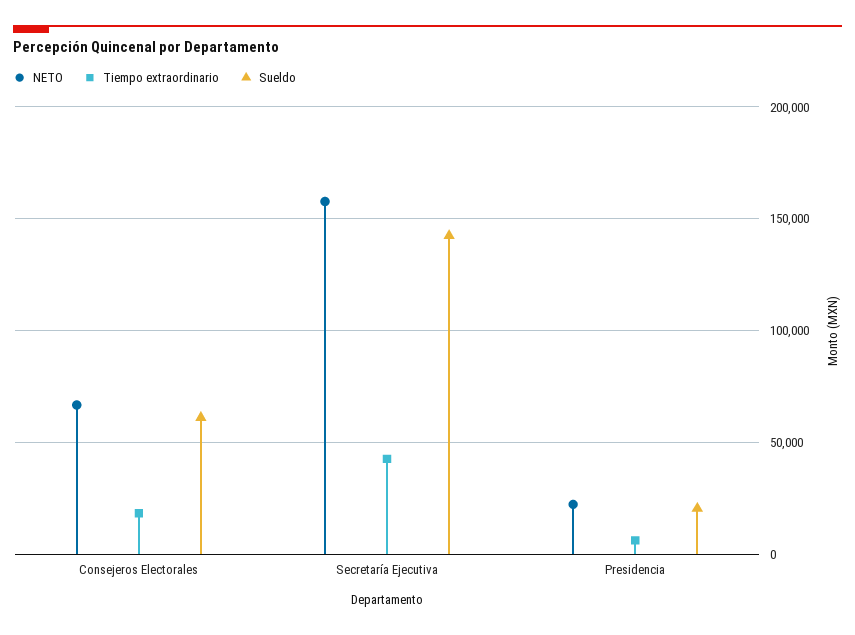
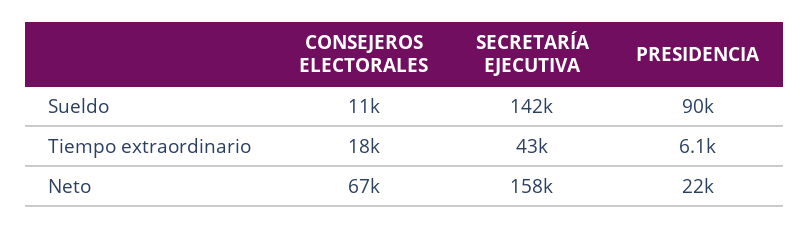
Sueldo, Consejeros Electorales: 60000 -> 11000
Sueldo, Presidencia: 20000 -> 90000

